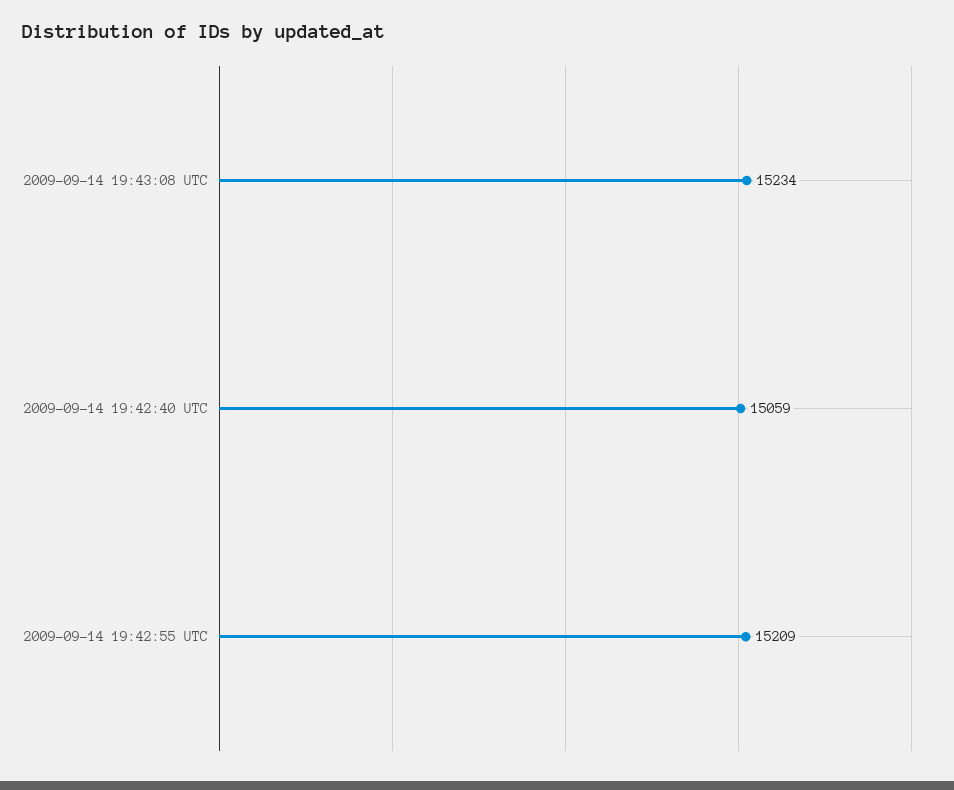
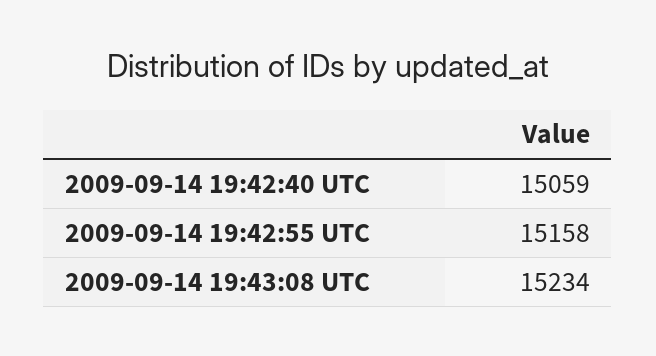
2009-09-14 19:42:55 UTC: 15209 -> 15158

